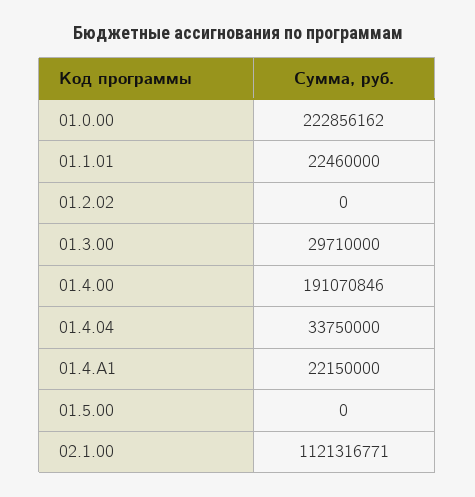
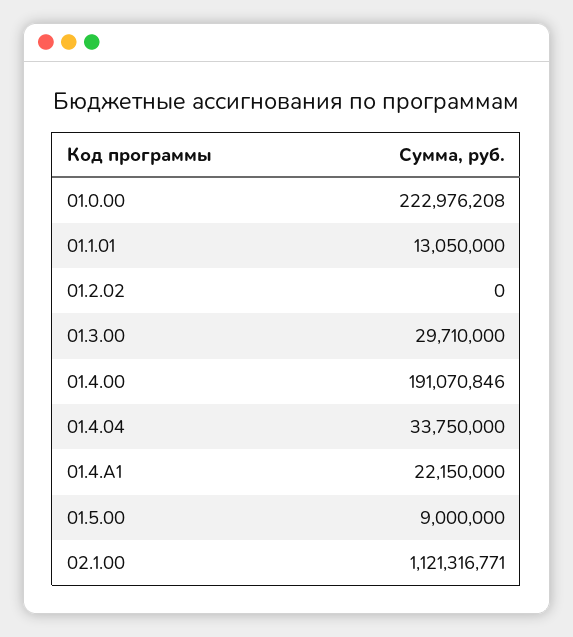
01.0.00: 222856162 -> 222976208
01.1.01: 22460000 -> 13050000
01.5.00: 0 -> 9000000

